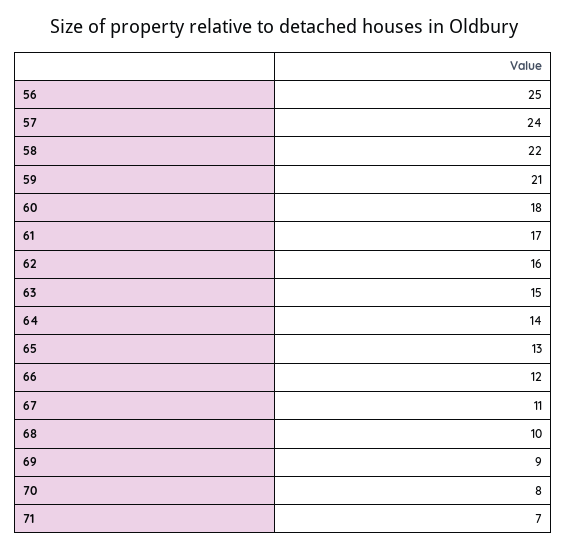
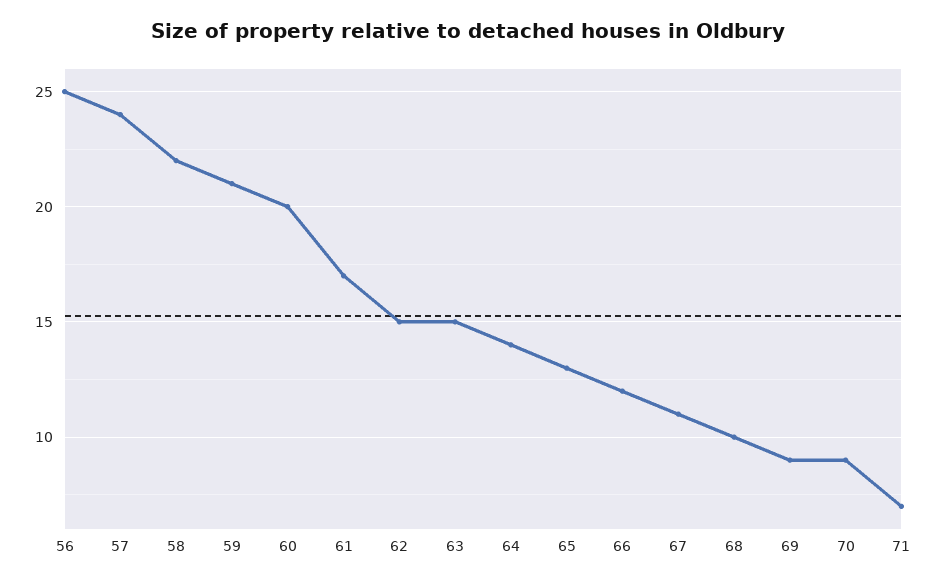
60: 18 -> 20
62: 16 -> 15
70: 8 -> 9

